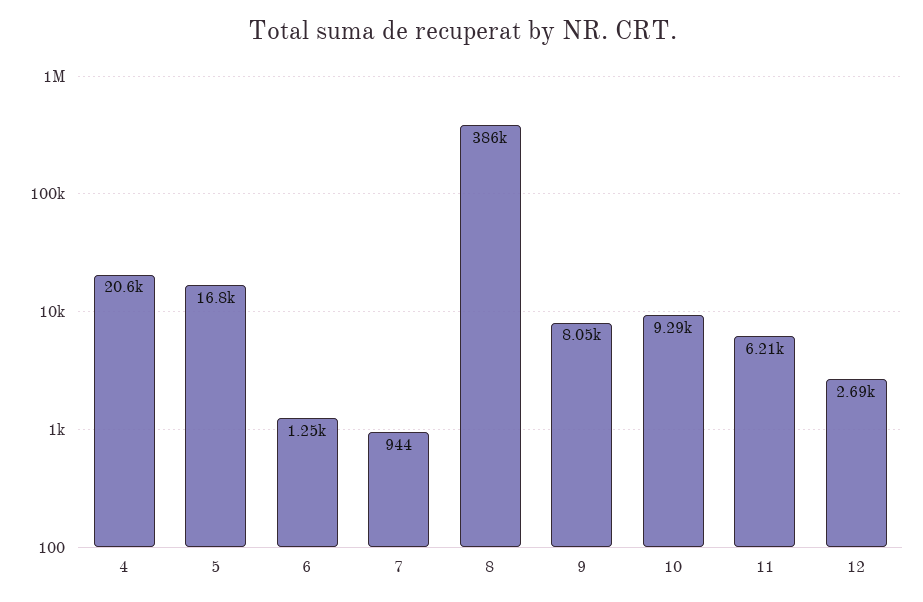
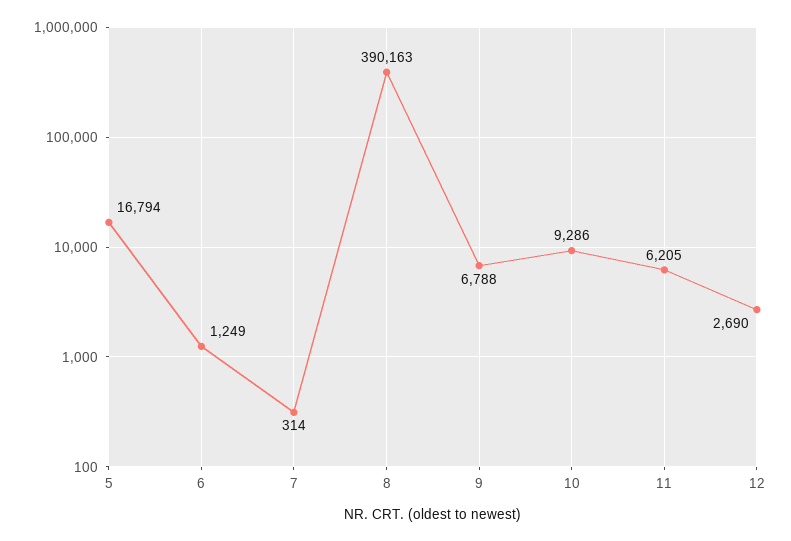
4: 20600 -> none
7: 944 -> 314
8: 386000 -> 390163
9: 8050 -> 6788

